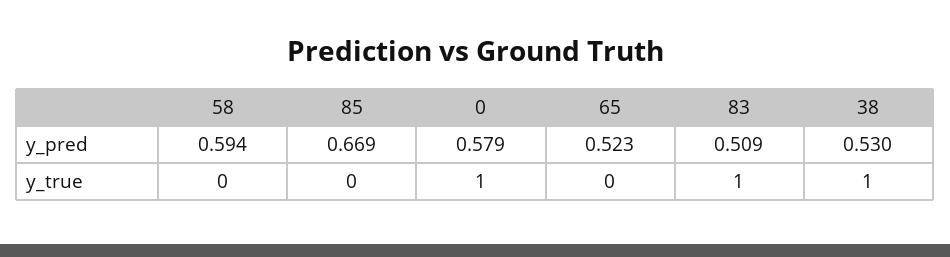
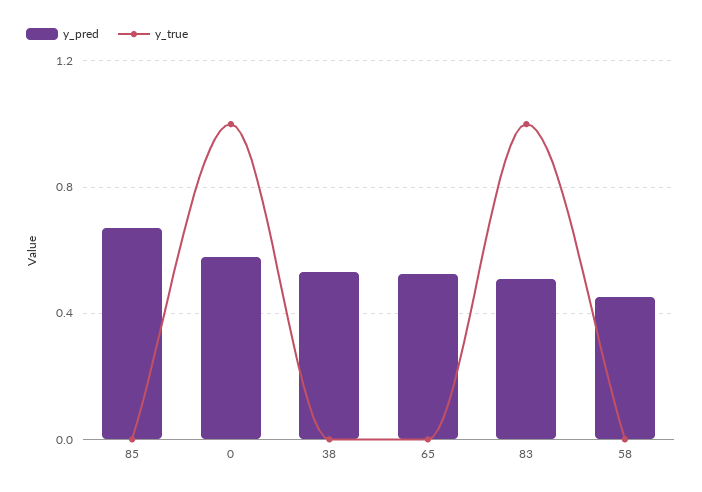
y_pred, 58: 0.594 -> 0.45
y_true, 38: 1 -> 0

